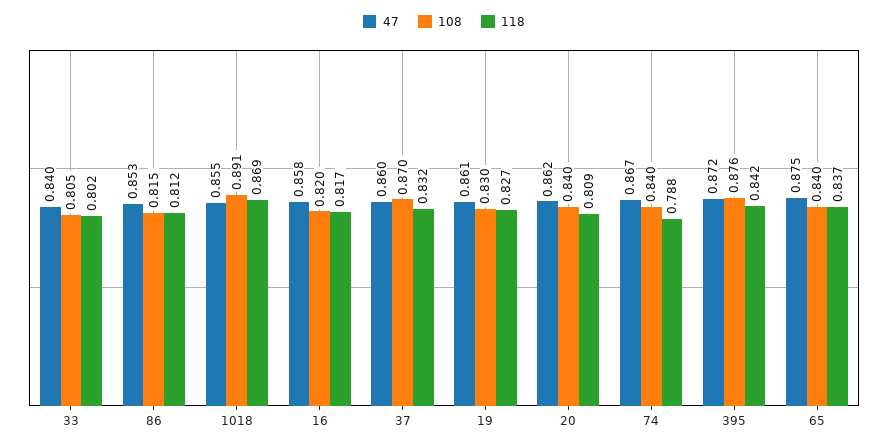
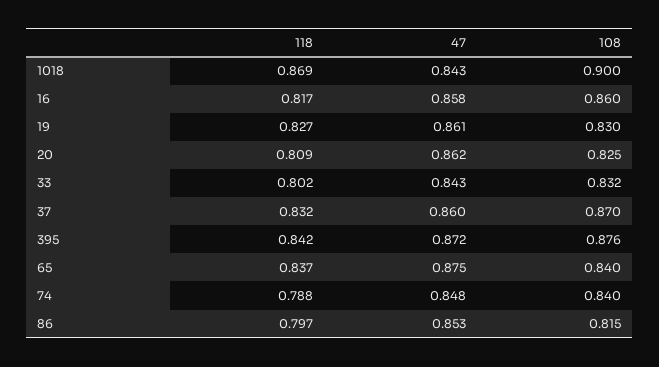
47, 33: 0.84 -> 0.843
108, 33: 0.805 -> 0.832
118, 86: 0.812 -> 0.797
47, 1018: 0.855 -> 0.843
108, 1018: 0.891 -> 0.9
108, 16: 0.82 -> 0.86
108, 20: 0.84 -> 0.825
47, 74: 0.867 -> 0.848

